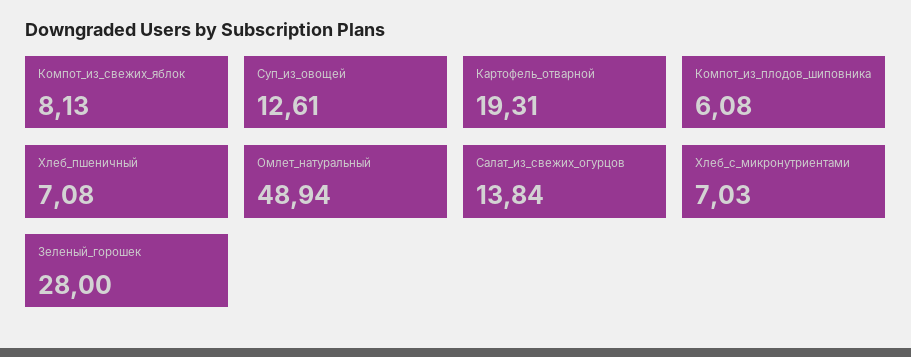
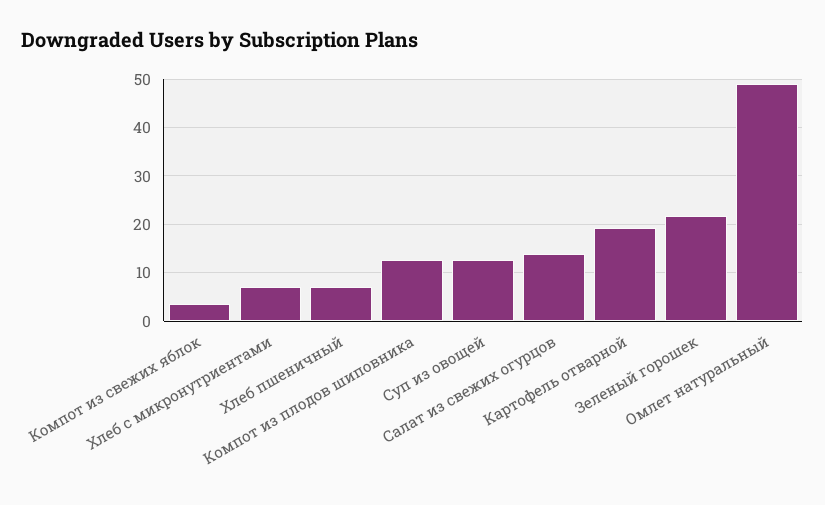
Компот_из_свежих_яблок: 8.13 -> 4
Компот_из_плодов_шиповника: 6.08 -> 12
Зеленый_горошек: 28 -> 22

